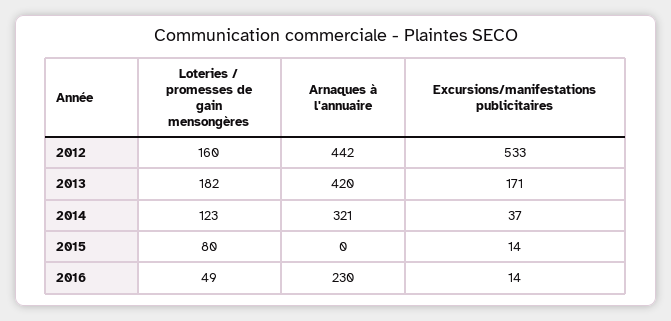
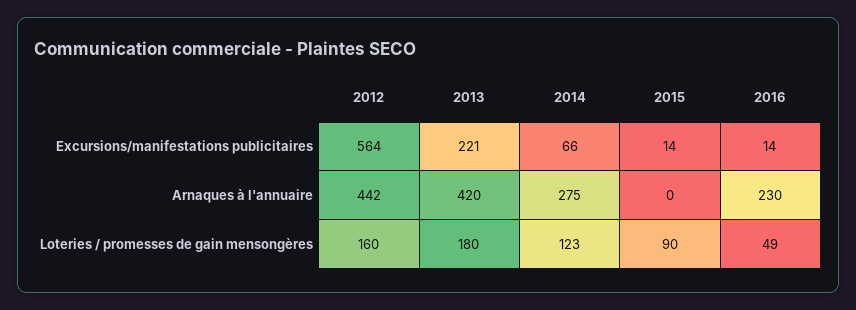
Excursions/manifestations publicitaires, 2012: 533 -> 564
Loteries / promesses de gain mensongères, 2013: 182 -> 180
Excursions/manifestations publicitaires, 2013: 171 -> 221
Arnaques à l'annuaire, 2014: 321 -> 275
Excursions/manifestations publicitaires, 2014: 37 -> 66
Loteries / promesses de gain mensongères, 2015: 80 -> 90

